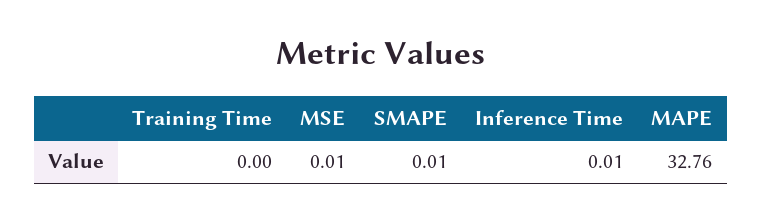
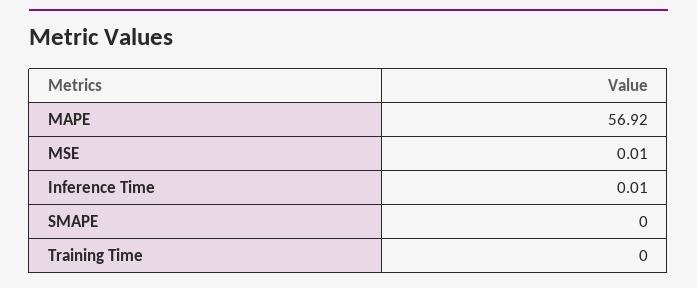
SMAPE: 0.01 -> 0
MAPE: 32.76 -> 56.92

